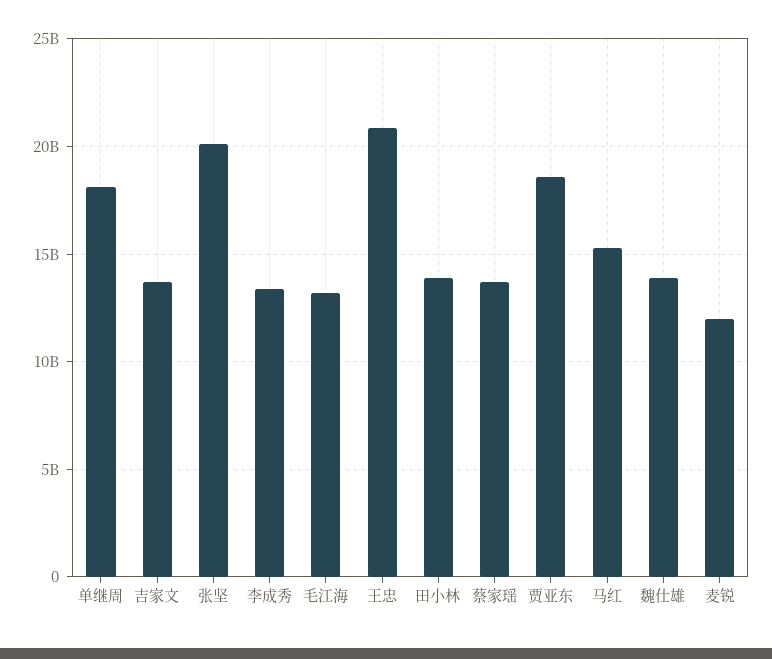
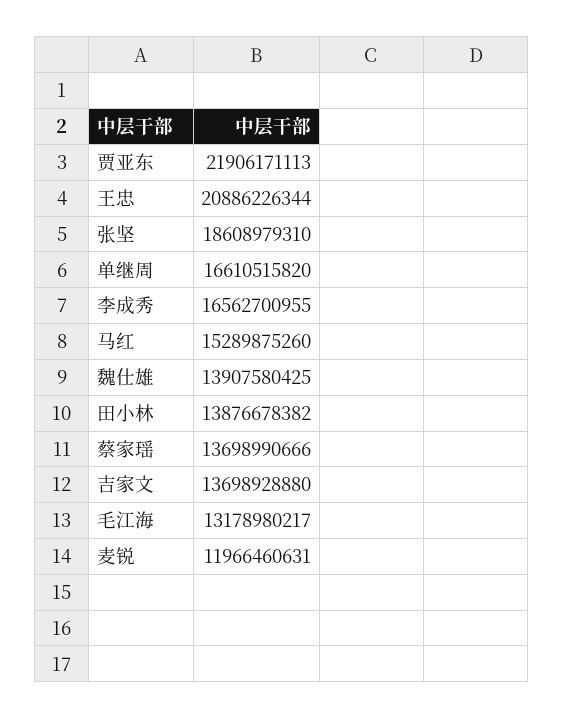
单继周: 18000000000 -> 16610515820
张坚: 20000000000 -> 18608979310
李成秀: 13500000000 -> 16562700955
贾亚东: 18500000000 -> 21906171113

